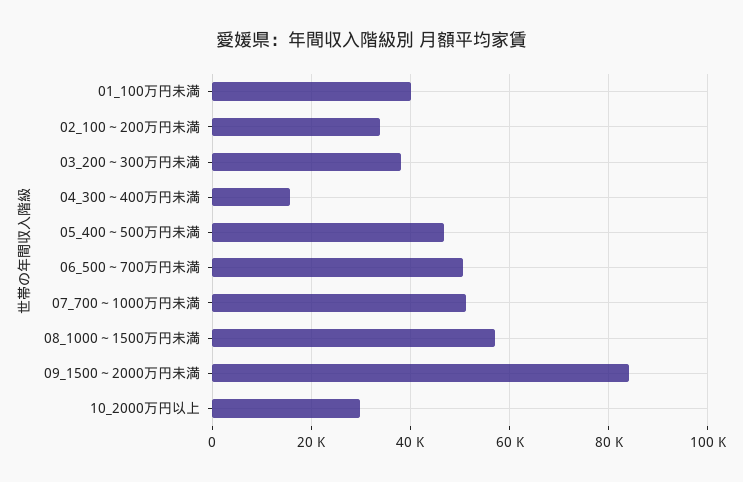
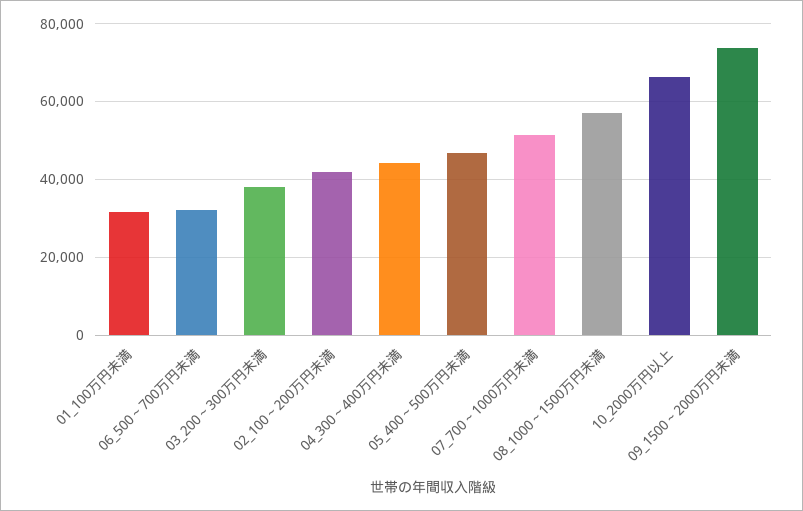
01_100万円未満: 40000 -> 32000
02_100～200万円未満: 34000 -> 42000
04_300～400万円未満: 16000 -> 44000
06_500～700万円未満: 50000 -> 32000
09_1500～2000万円未満: 84000 -> 74000
10_2000万円以上: 30000 -> 66000

